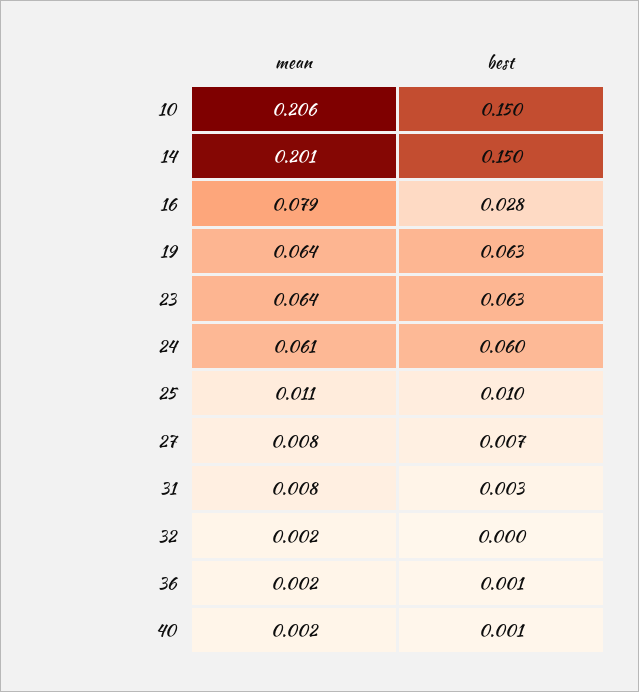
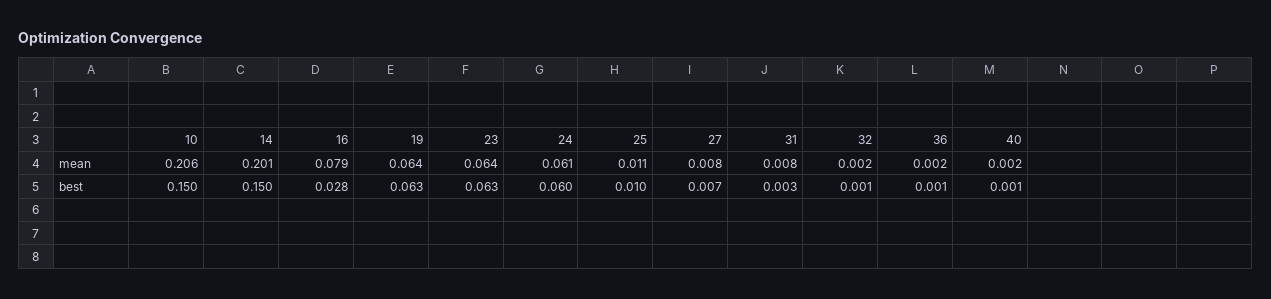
best, 32: 0 -> 0.001

